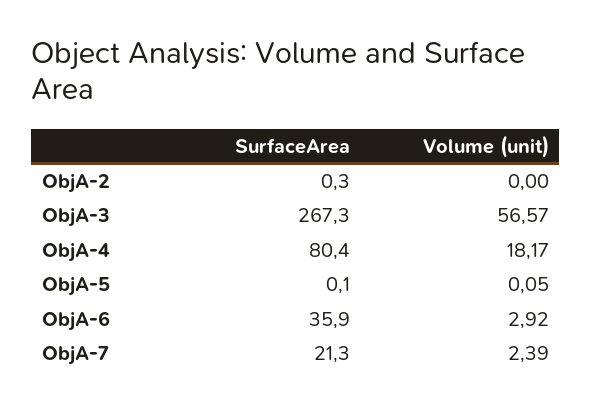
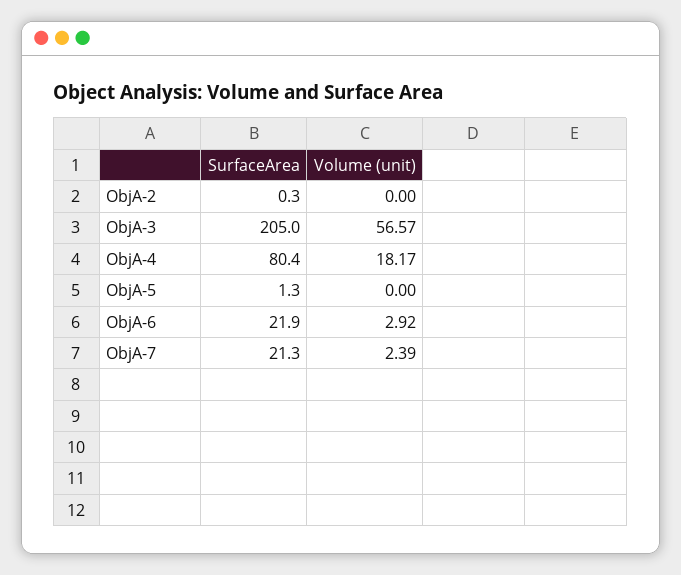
SurfaceArea, ObjA-3: 267.3 -> 205
SurfaceArea, ObjA-5: 0.1 -> 1.3
Volume (unit), ObjA-5: 0.05 -> 0
SurfaceArea, ObjA-6: 35.9 -> 21.9

